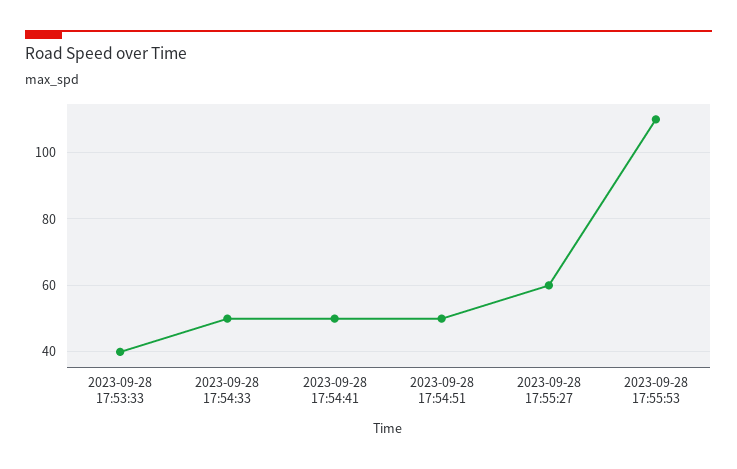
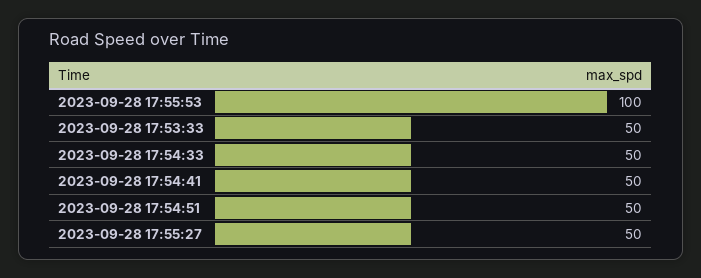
2023-09-28 17:53:33: 40 -> 50
2023-09-28 17:55:27: 60 -> 50
2023-09-28 17:55:53: 110 -> 100

